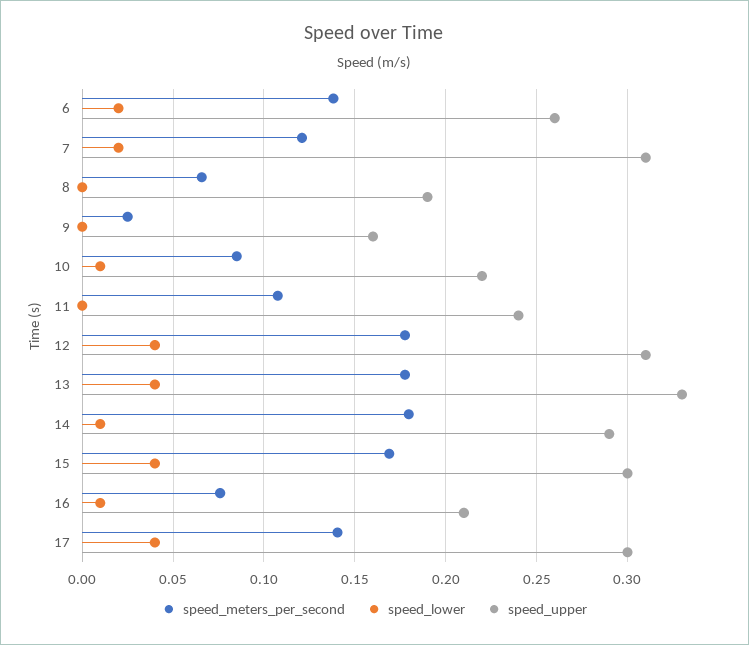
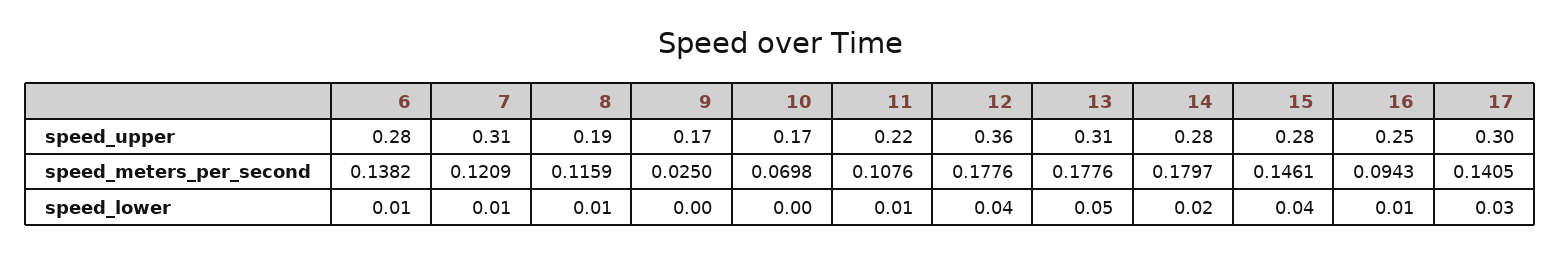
speed_lower, 6: 0.02 -> 0.01
speed_upper, 6: 0.26 -> 0.28
speed_lower, 7: 0.02 -> 0.01
speed_meters_per_second, 8: 0.065 -> 0.1159
speed_lower, 8: 0 -> 0.01
speed_upper, 9: 0.16 -> 0.17
speed_meters_per_second, 10: 0.085 -> 0.0698
speed_lower, 10: 0.01 -> 0
speed_upper, 10: 0.22 -> 0.17
speed_lower, 11: 0 -> 0.01
speed_upper, 11: 0.24 -> 0.22
speed_upper, 12: 0.31 -> 0.36
speed_lower, 13: 0.04 -> 0.05
speed_upper, 13: 0.33 -> 0.31
speed_lower, 14: 0.01 -> 0.02
speed_upper, 14: 0.29 -> 0.28
speed_meters_per_second, 15: 0.17 -> 0.1461
speed_upper, 15: 0.3 -> 0.28
speed_meters_per_second, 16: 0.075 -> 0.0943
speed_upper, 16: 0.21 -> 0.25
speed_lower, 17: 0.04 -> 0.03

